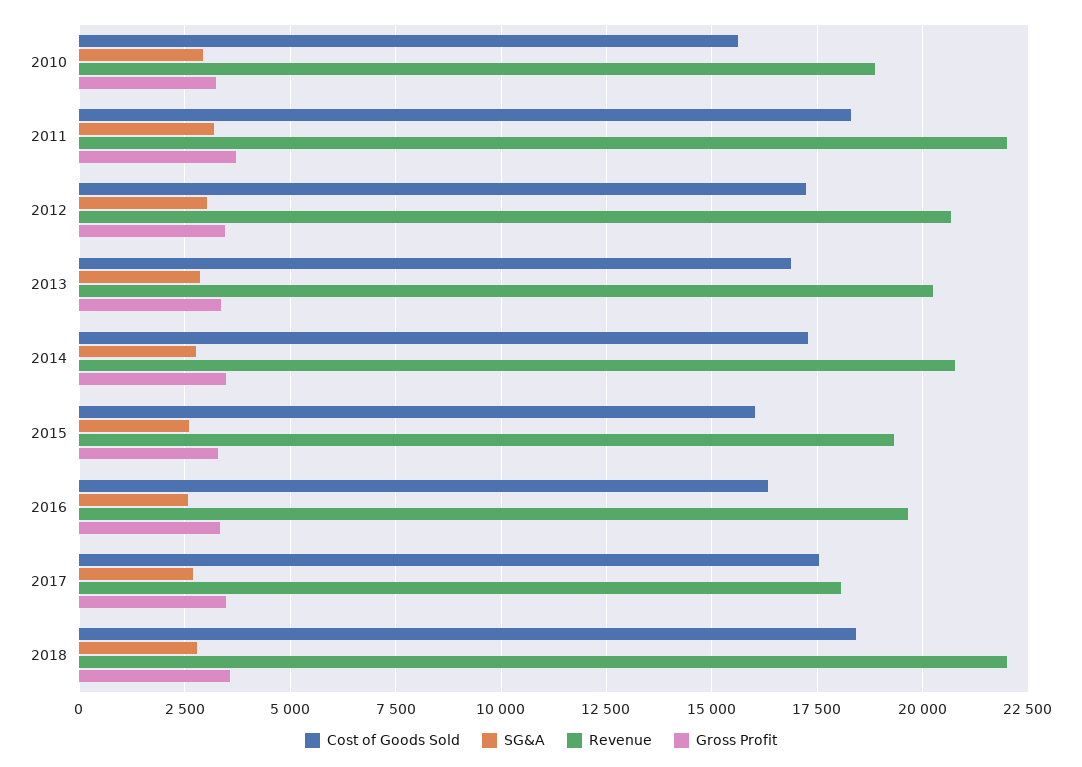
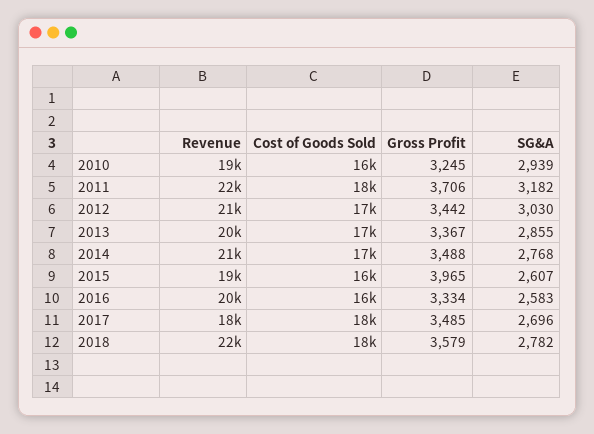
Gross Profit, 2015: 3250 -> 3965

